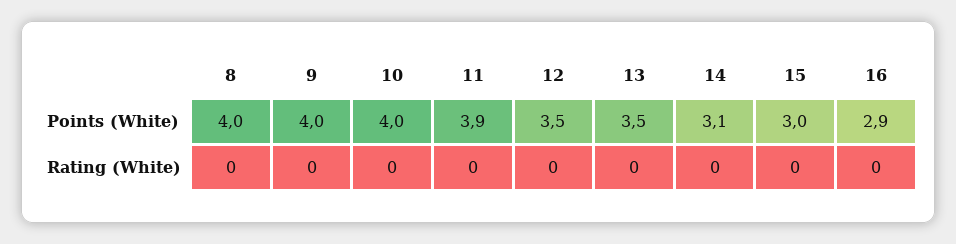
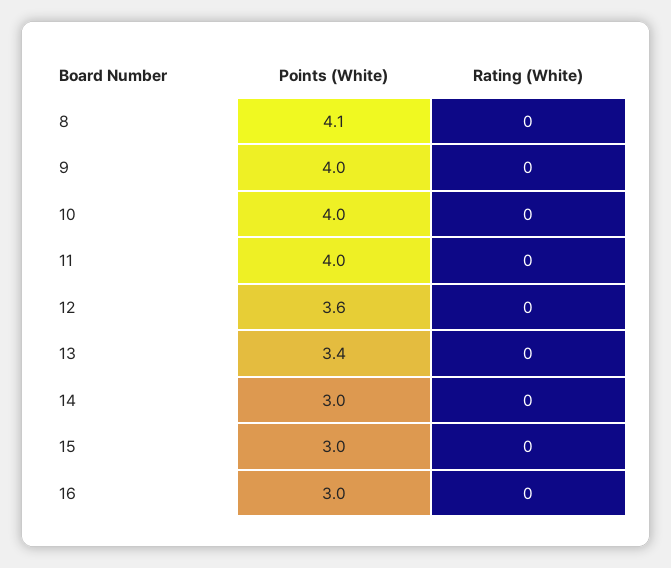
8, Points (White): 4 -> 4.1
11, Points (White): 3.9 -> 4
12, Points (White): 3.5 -> 3.6
13, Points (White): 3.5 -> 3.4
14, Points (White): 3.1 -> 3
16, Points (White): 2.9 -> 3

